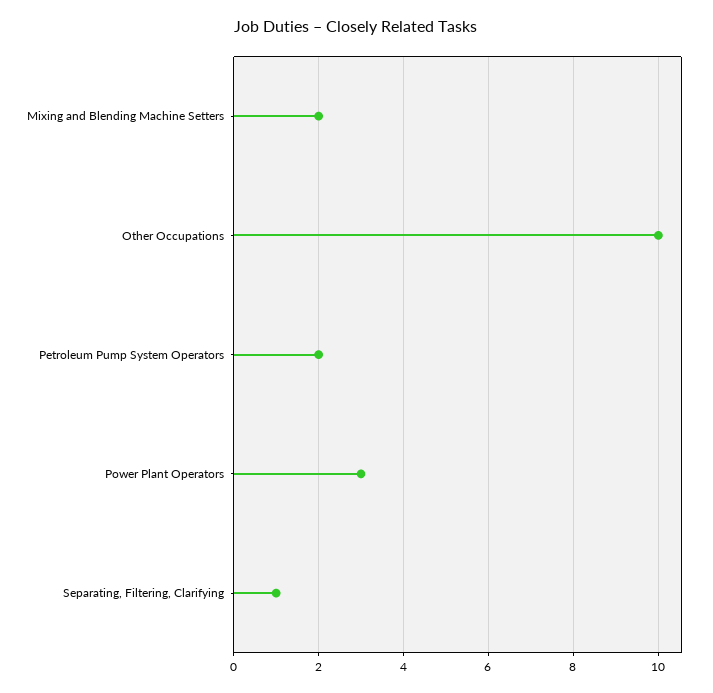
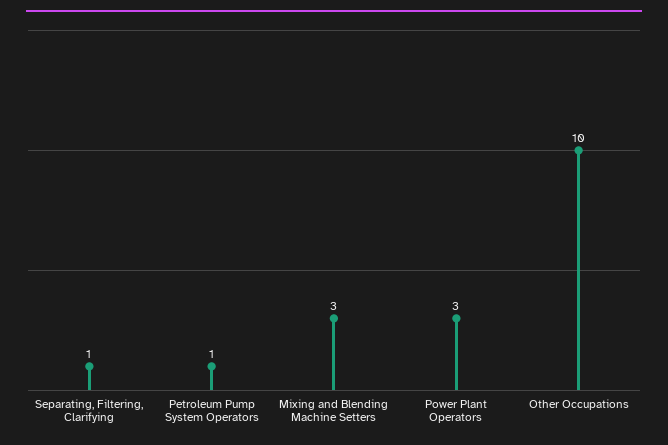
Mixing and Blending Machine Setters: 2 -> 3
Petroleum Pump System Operators: 2 -> 1

